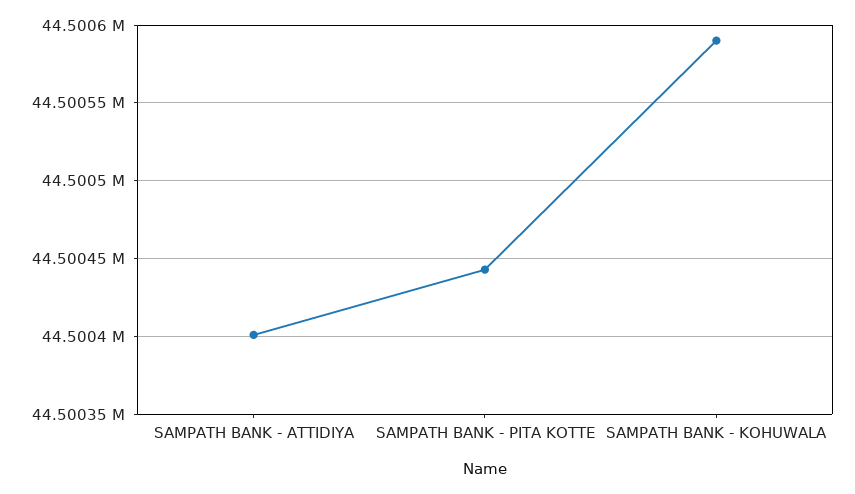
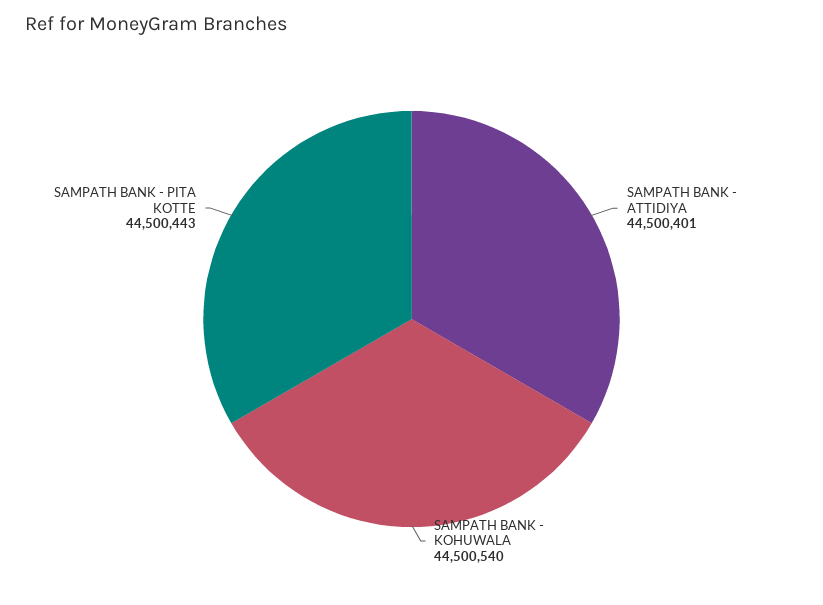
SAMPATH BANK - KOHUWALA: 44500590 -> 44500540

